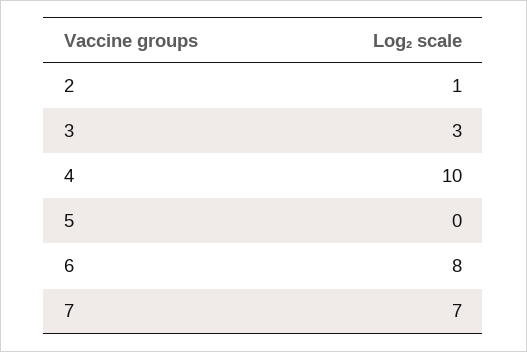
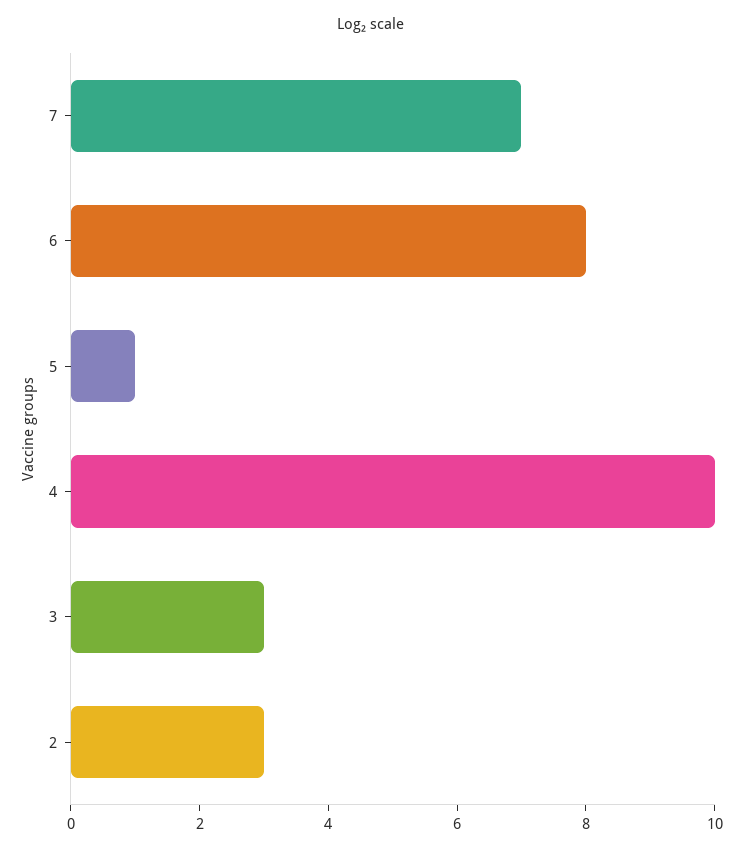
2: 1 -> 3
5: 0 -> 1

